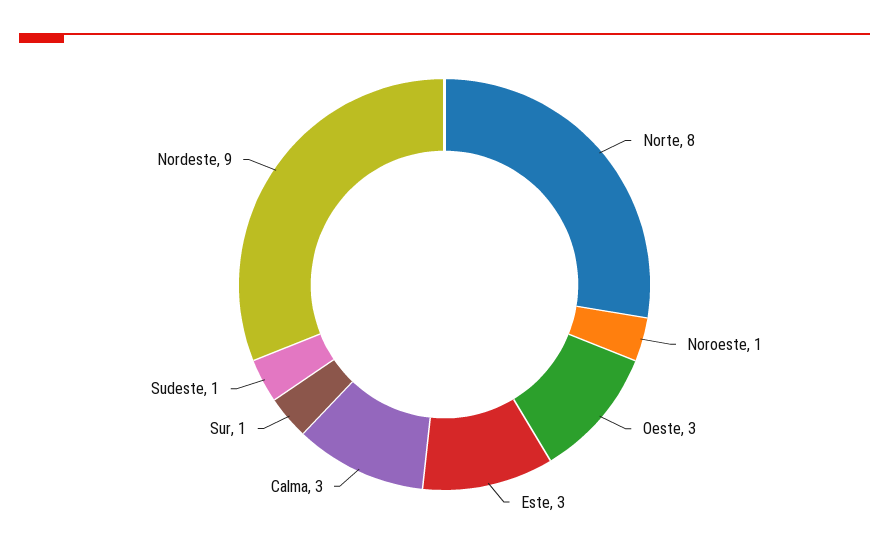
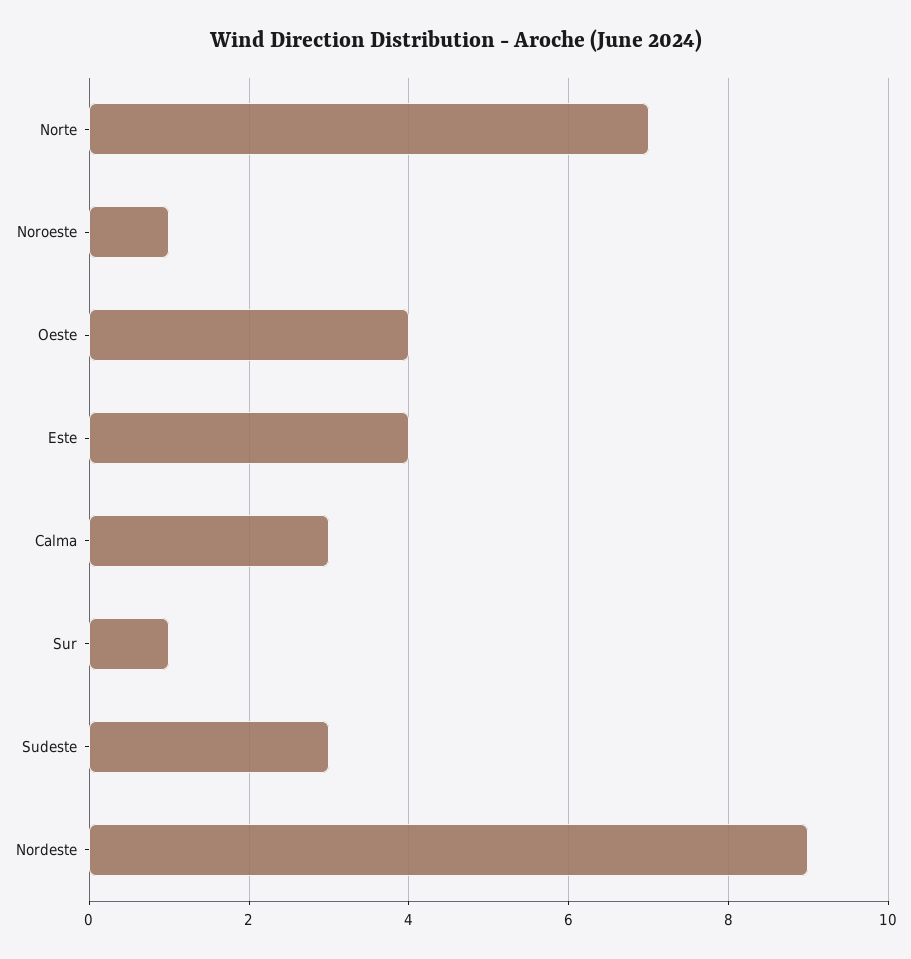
Norte: 8 -> 7
Oeste: 3 -> 4
Este: 3 -> 4
Sudeste: 1 -> 3

